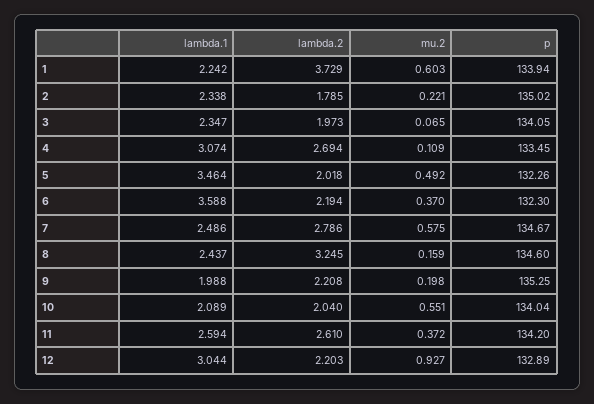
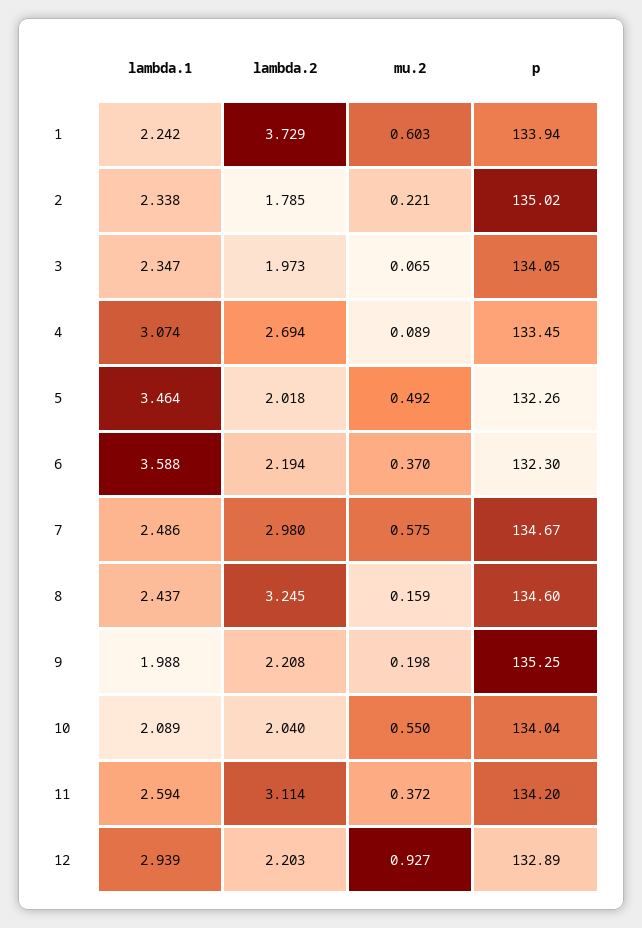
mu.2, 4: 0.109 -> 0.089
lambda.2, 7: 2.786 -> 2.98
mu.2, 10: 0.551 -> 0.55
lambda.2, 11: 2.61 -> 3.114
lambda.1, 12: 3.044 -> 2.939

